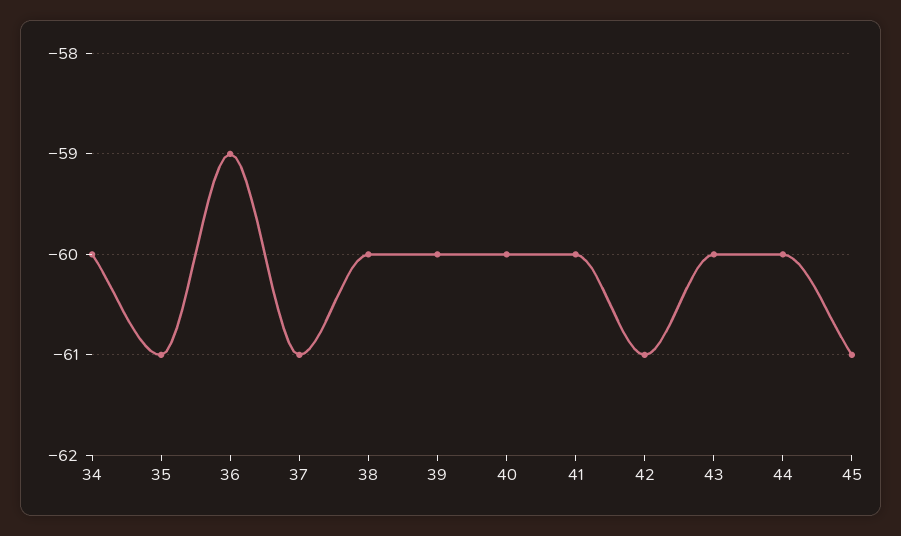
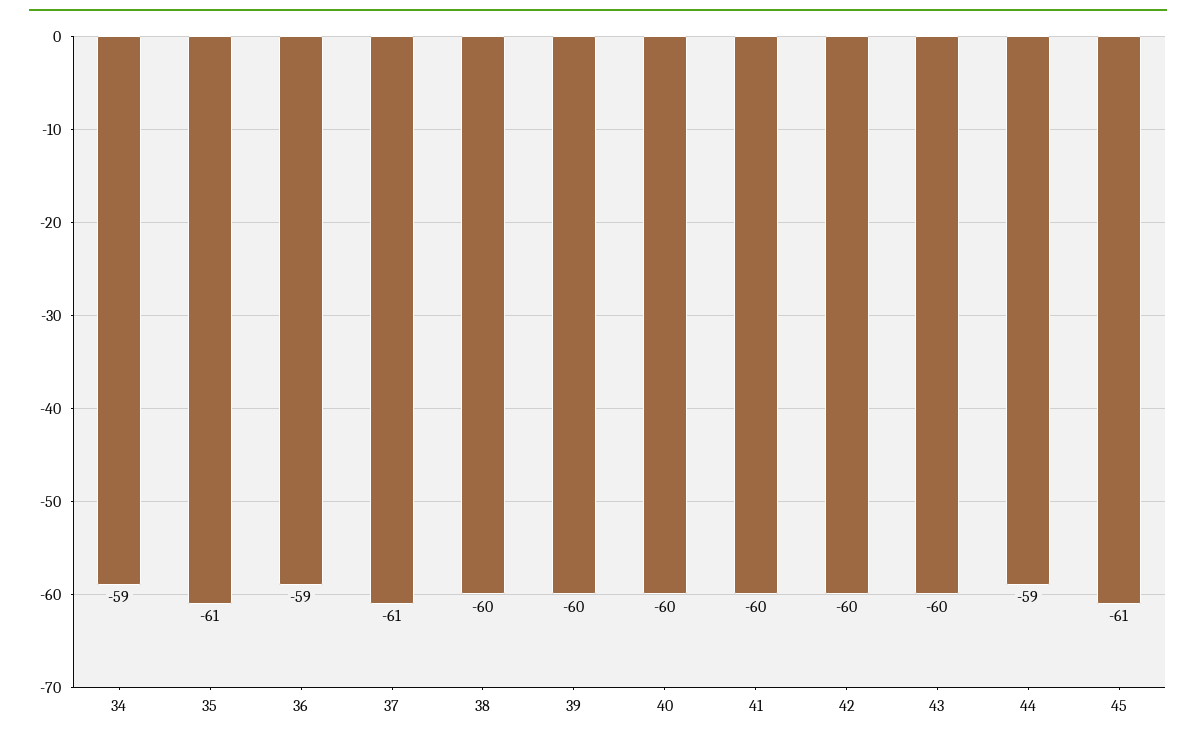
34: -60 -> -59
42: -61 -> -60
44: -60 -> -59

